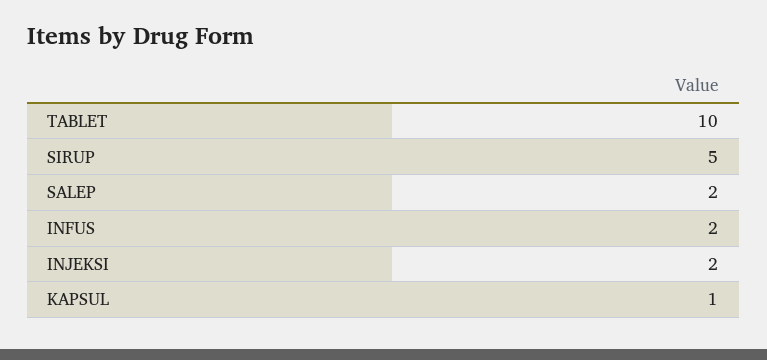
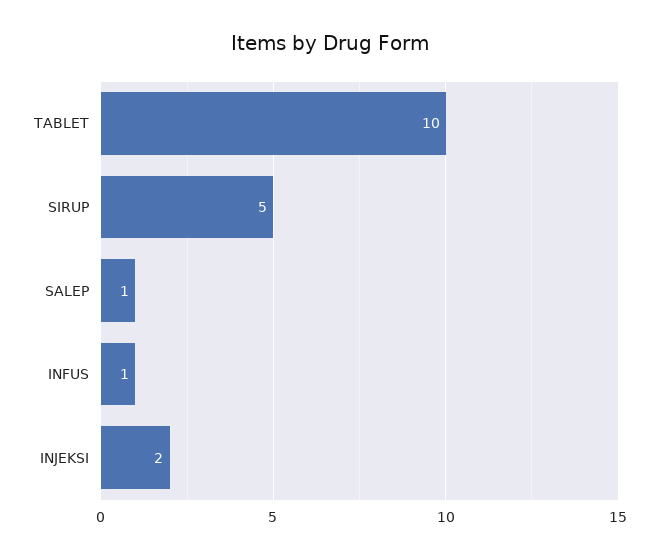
SALEP: 2 -> 1
INFUS: 2 -> 1
KAPSUL: 1 -> none

